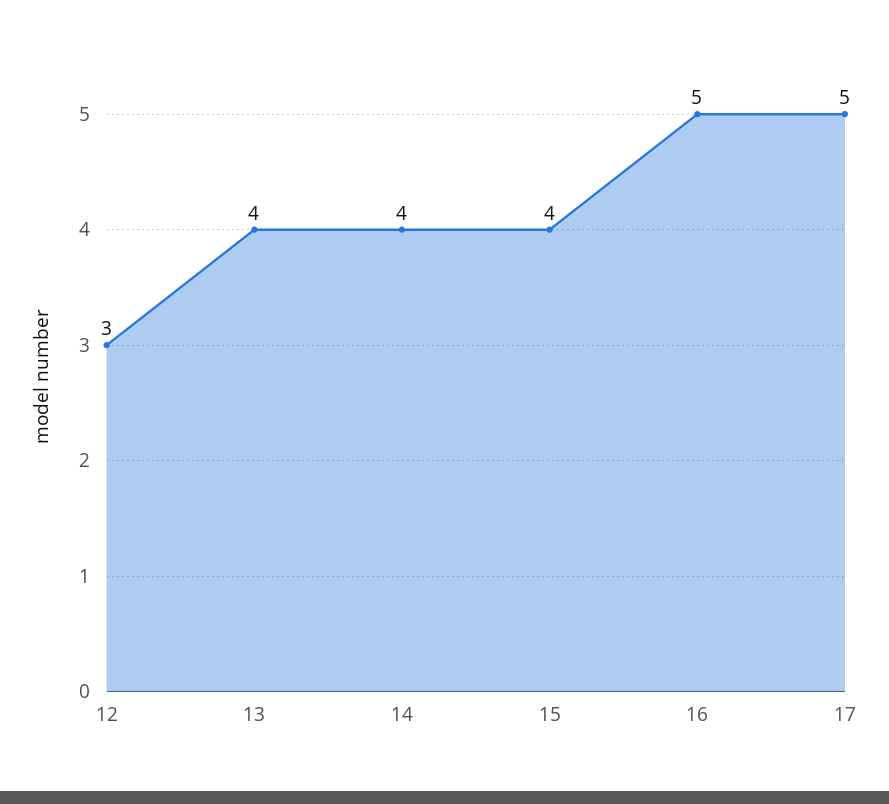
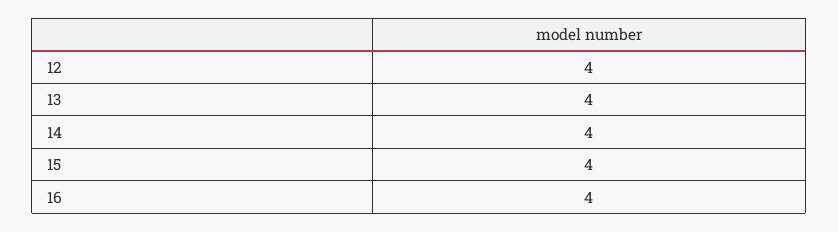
12: 3 -> 4
16: 5 -> 4
17: 5 -> none

